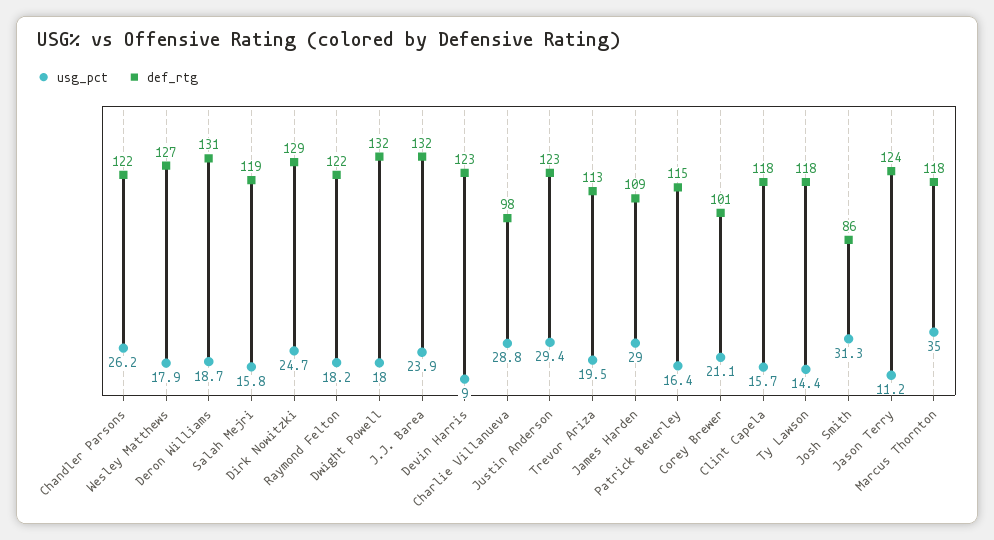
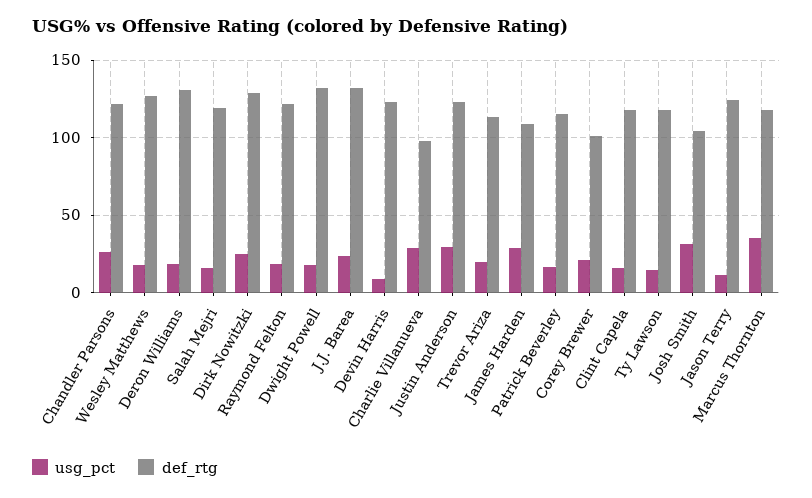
def_rtg, Josh Smith: 86 -> 105

